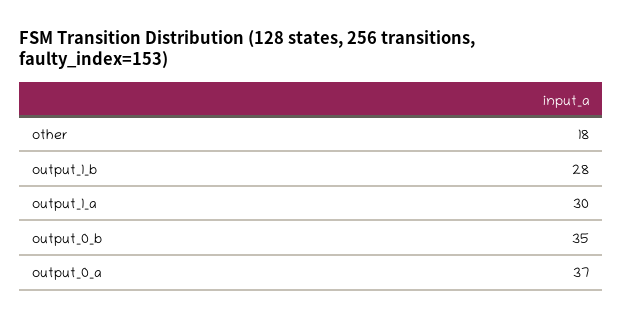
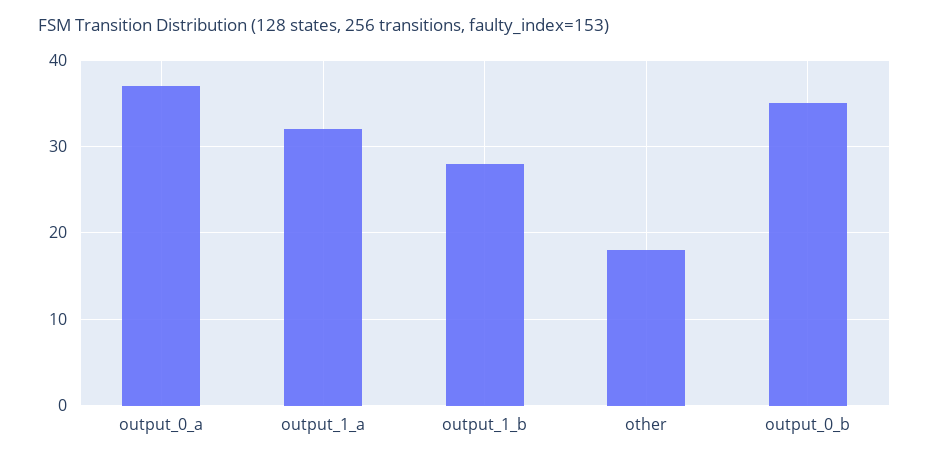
output_1_a: 30 -> 32

